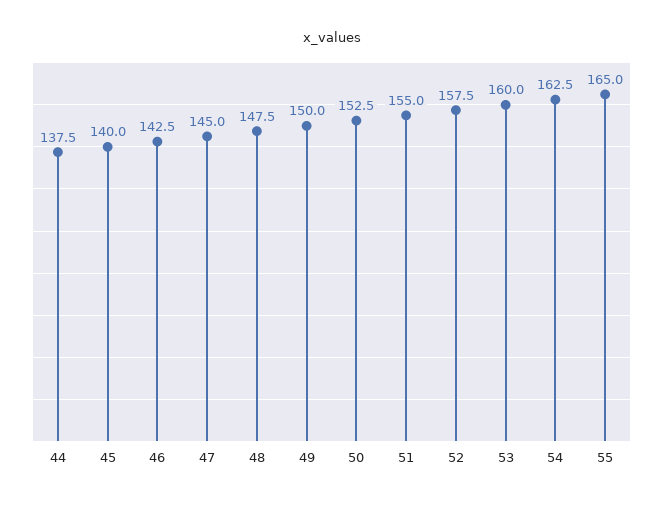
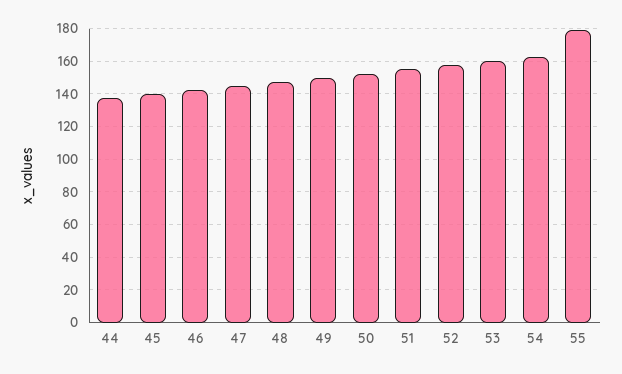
55: 165 -> 180

